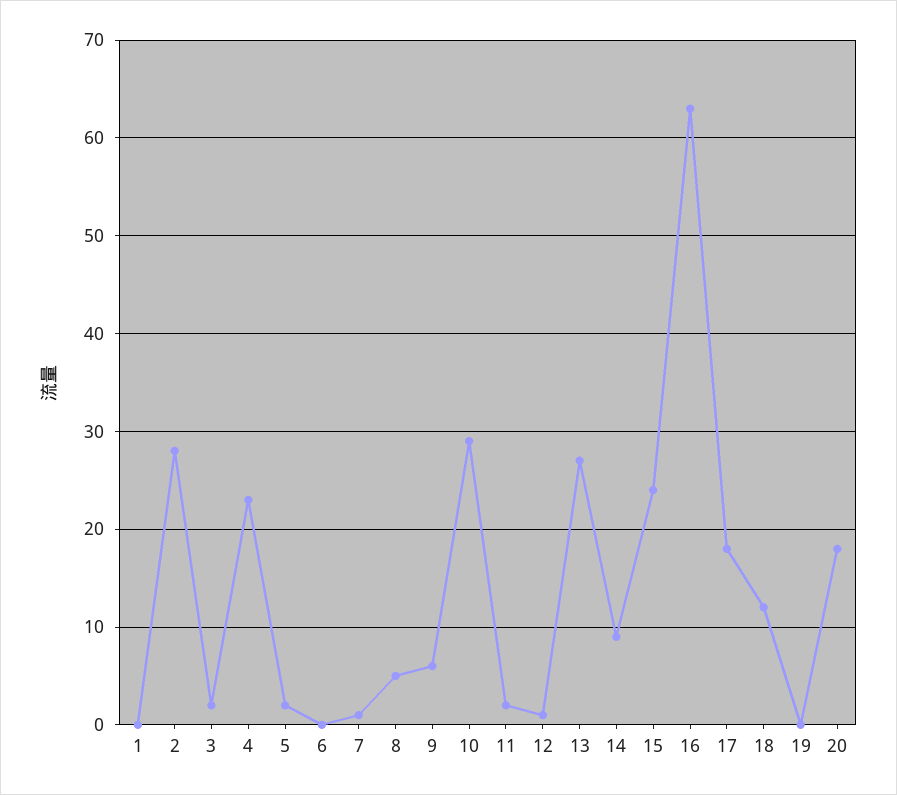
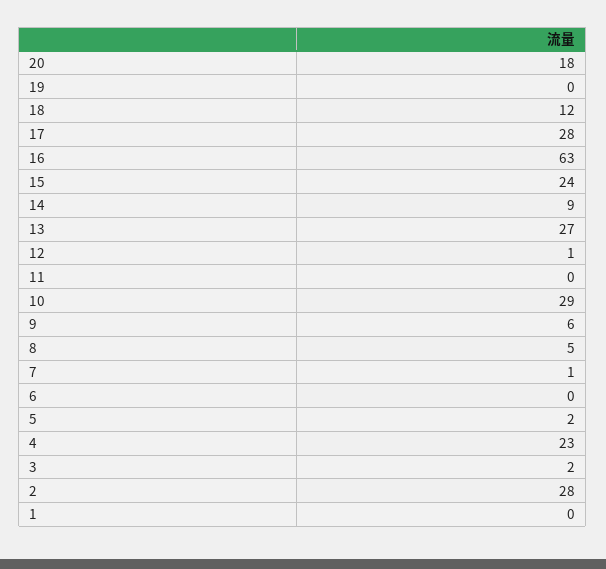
11: 2 -> 0
17: 18 -> 28

